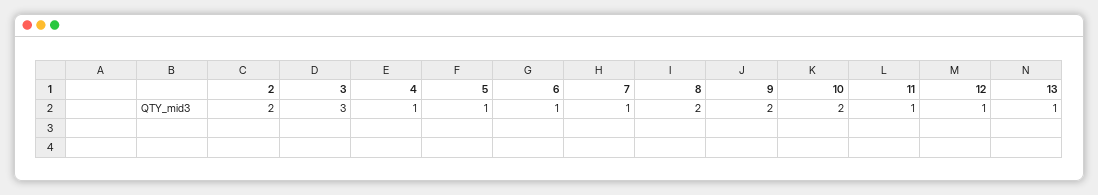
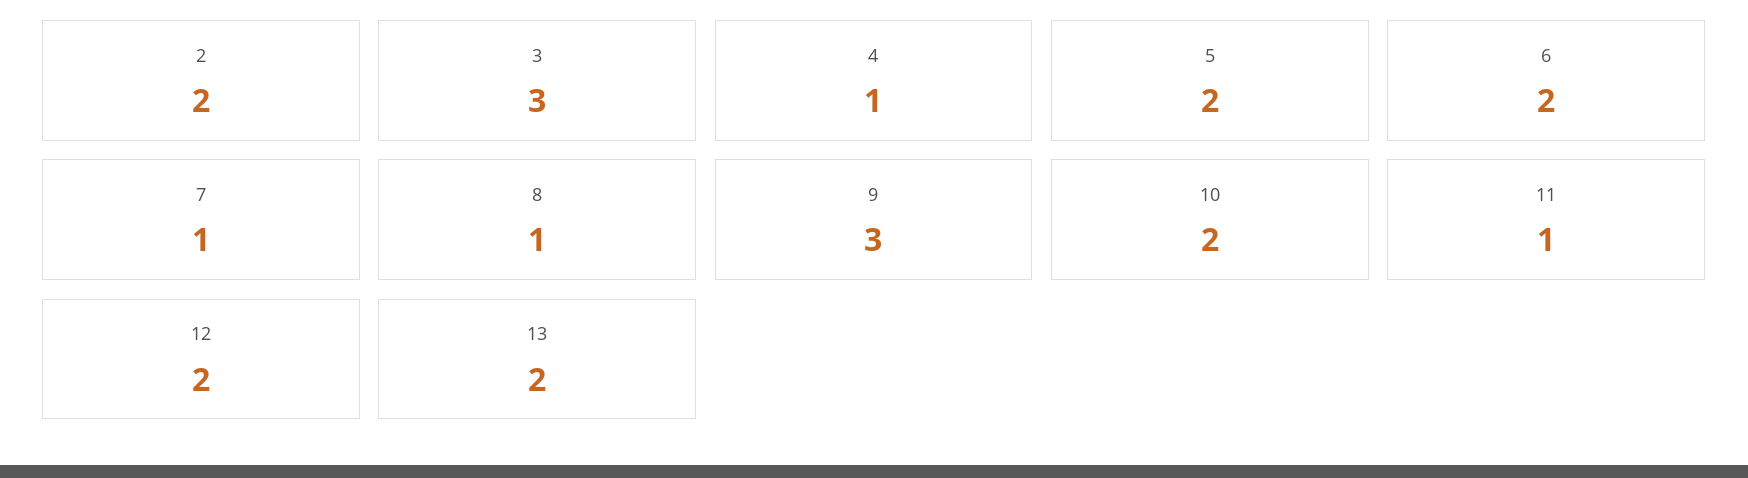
5: 1 -> 2
6: 1 -> 2
8: 2 -> 1
9: 2 -> 3
12: 1 -> 2
13: 1 -> 2

